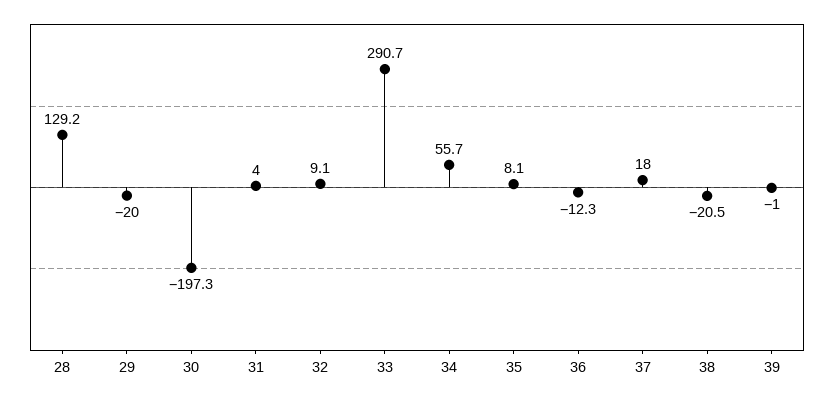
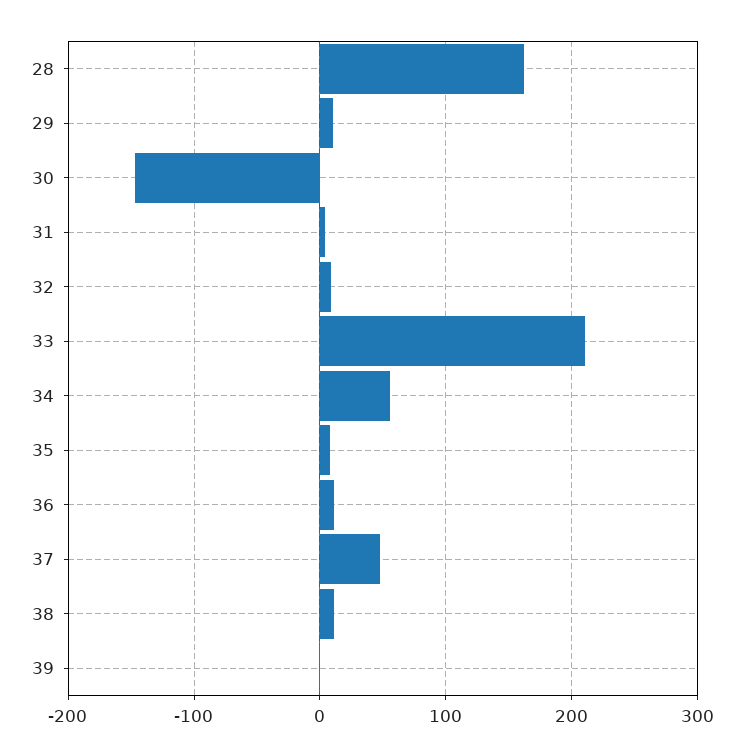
28: 129.2 -> 160
29: -20 -> 10
30: -197.3 -> -150
33: 290.7 -> 210
36: -12.3 -> 10
37: 18 -> 50
38: -20.5 -> 10

